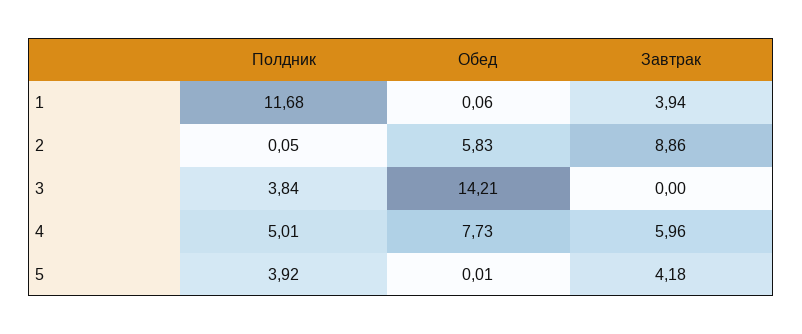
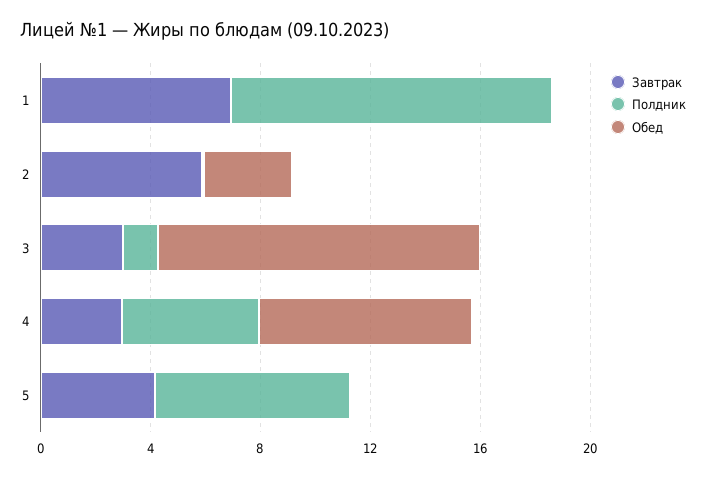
Завтрак, 1: 3.94 -> 7
Обед, 2: 5.83 -> 3
Завтрак, 2: 8.86 -> 6
Полдник, 3: 3.84 -> 1
Обед, 3: 14.21 -> 12
Завтрак, 3: 0 -> 3
Завтрак, 4: 5.96 -> 3
Полдник, 5: 3.92 -> 7

